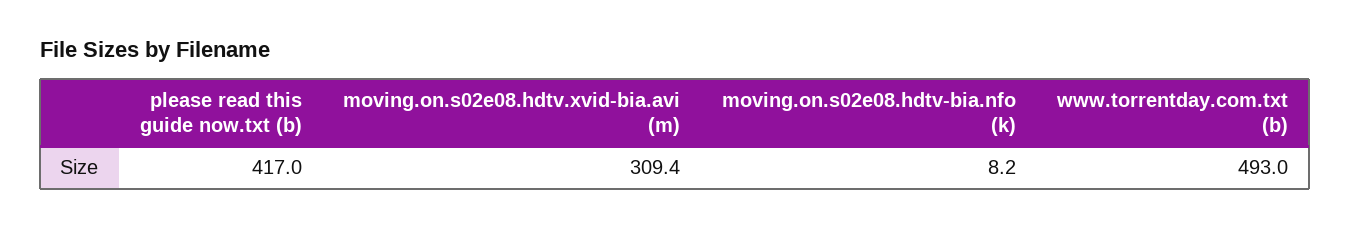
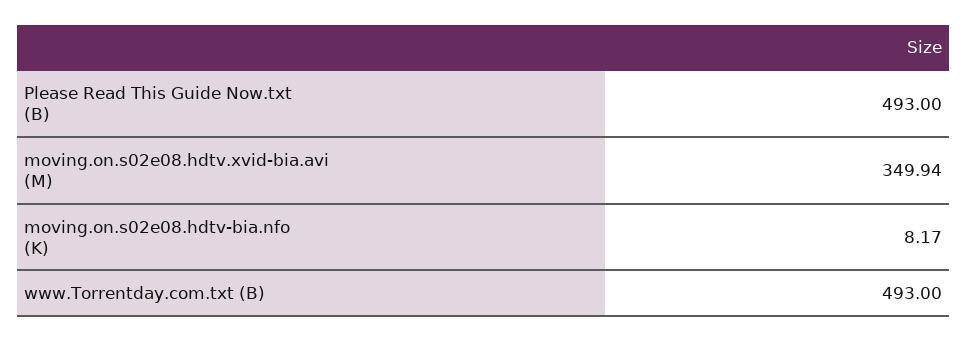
please read this guide now.txt (b): 417 -> 493
moving.on.s02e08.hdtv.xvid-bia.avi (m): 309.4 -> 349.94

